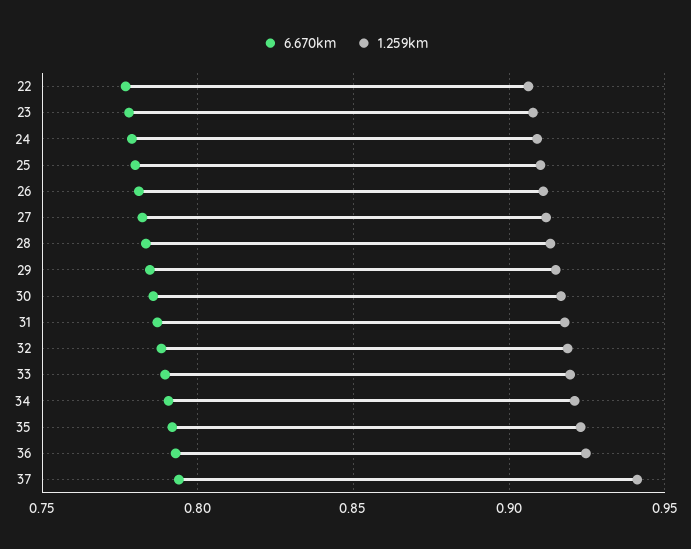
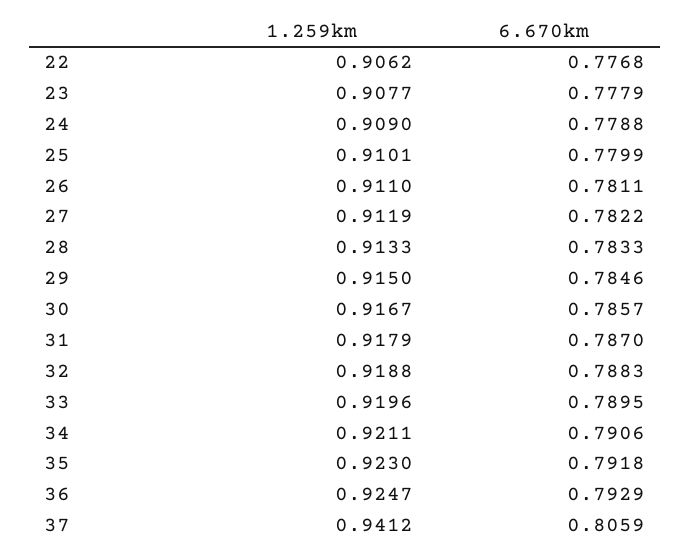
6.670km, 37: 0.795 -> 0.8059

